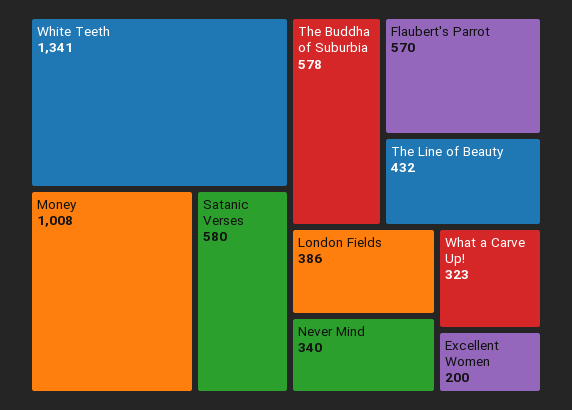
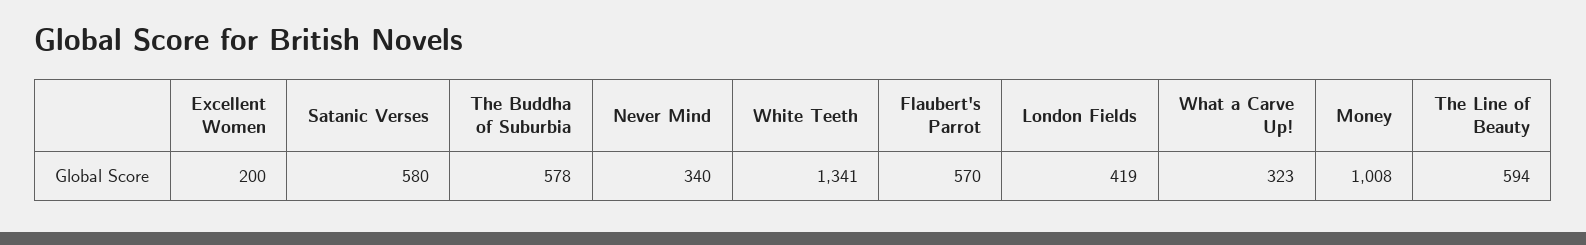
The Line of Beauty: 432 -> 594
London Fields: 386 -> 419

